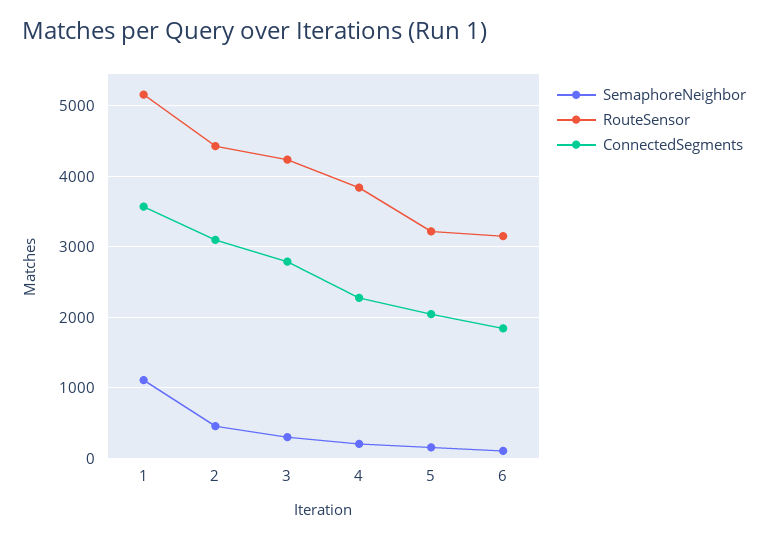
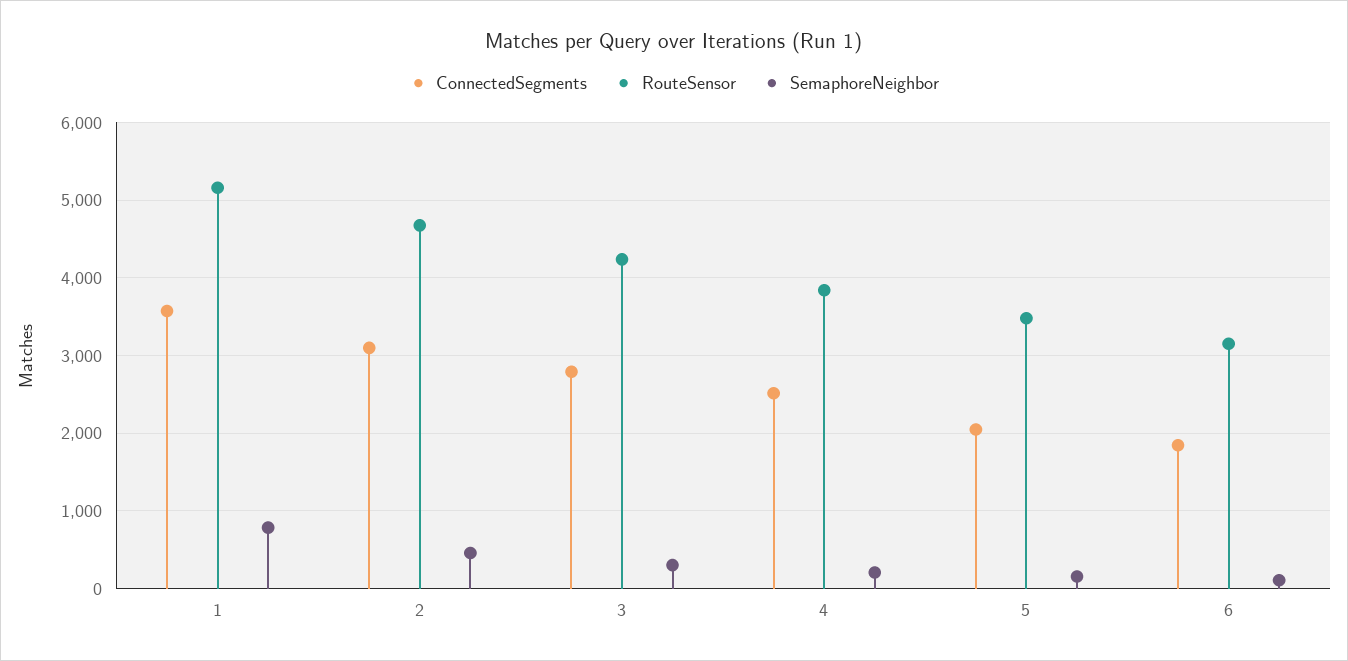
SemaphoreNeighbor, 1: 1100 -> 800
RouteSensor, 2: 4400 -> 4700
ConnectedSegments, 4: 2300 -> 2500
RouteSensor, 5: 3200 -> 3500

